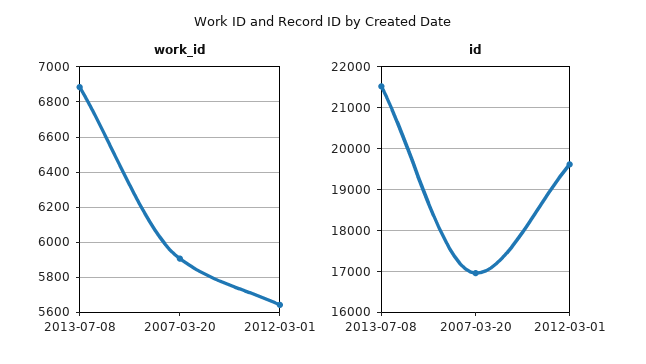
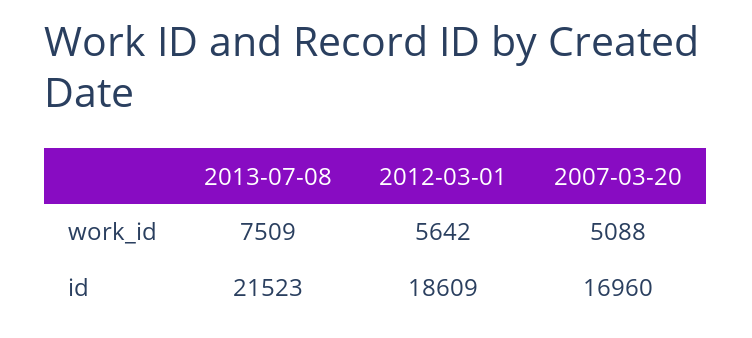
work_id, 2013-07-08: 6900 -> 7509
work_id, 2007-03-20: 5900 -> 5088
id, 2012-03-01: 19600 -> 18609

